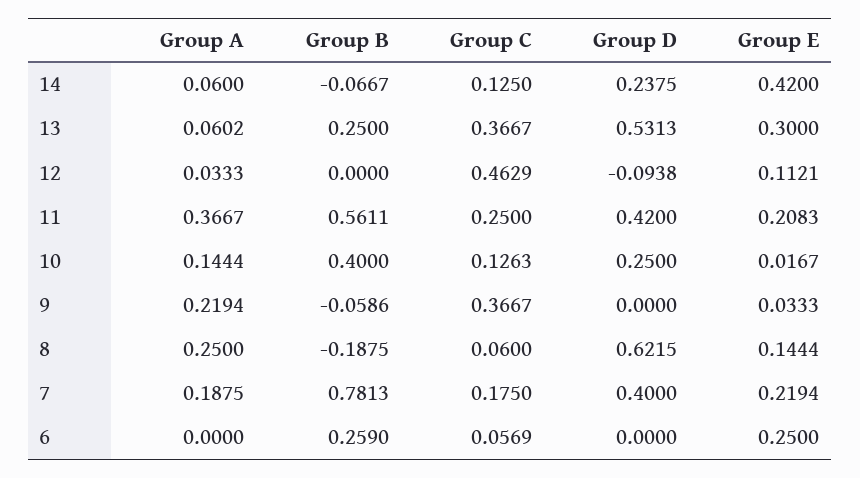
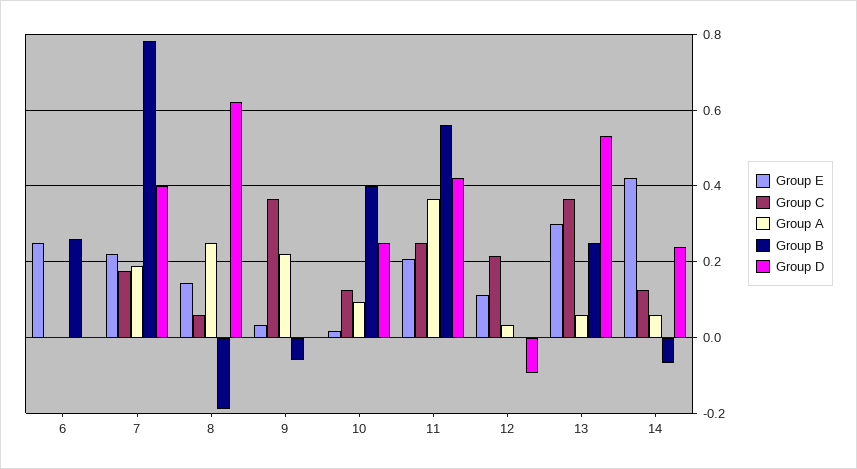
Group C, 12: 0.4629 -> 0.22
Group A, 10: 0.1444 -> 0.1
Group C, 6: 0.0569 -> 0

